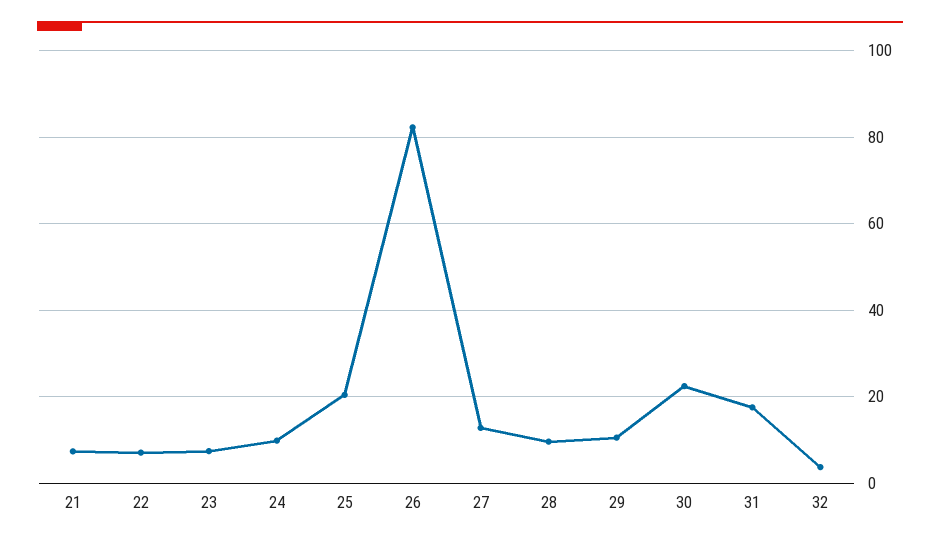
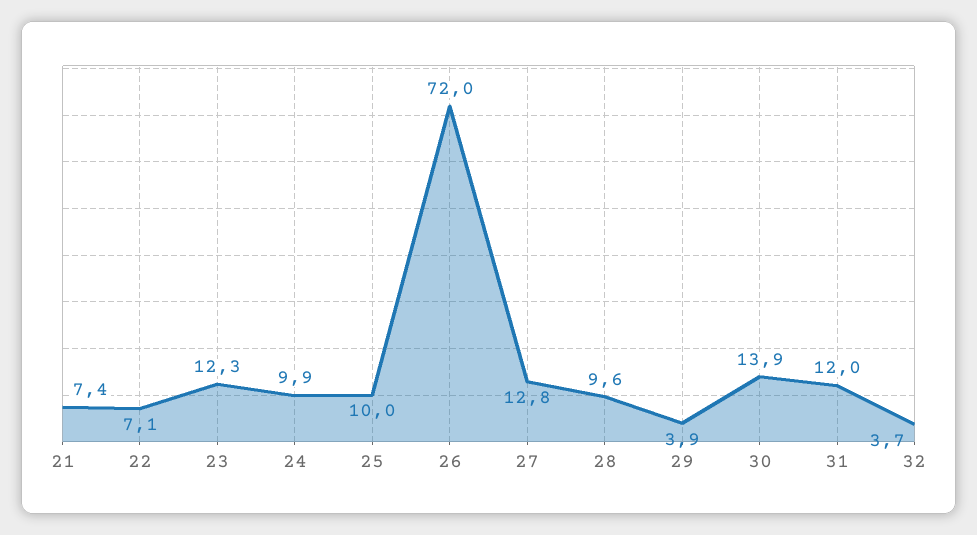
23: 8 -> 12.3
25: 20 -> 10
26: 82 -> 72
29: 10 -> 3.9
30: 22 -> 13.9
31: 18 -> 12

